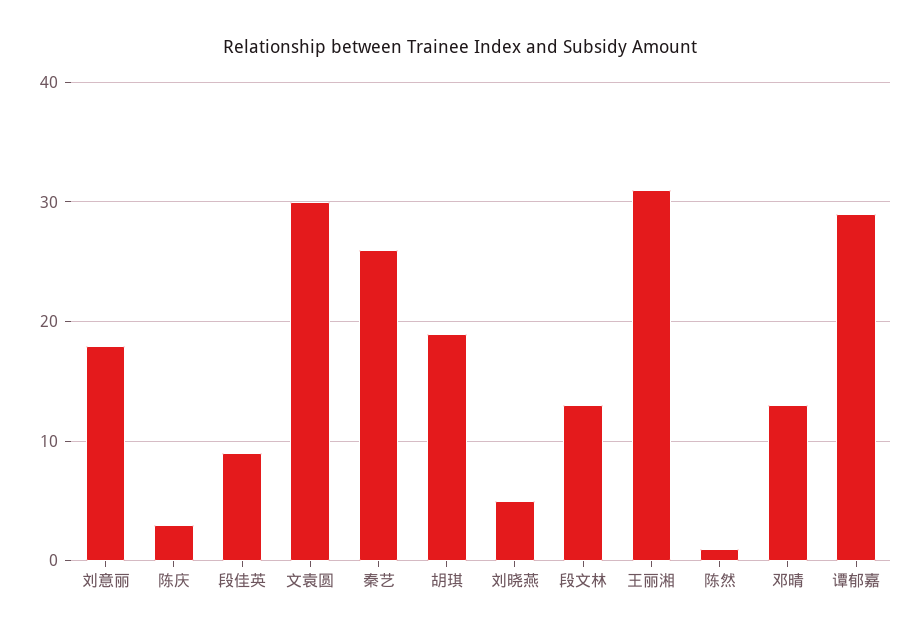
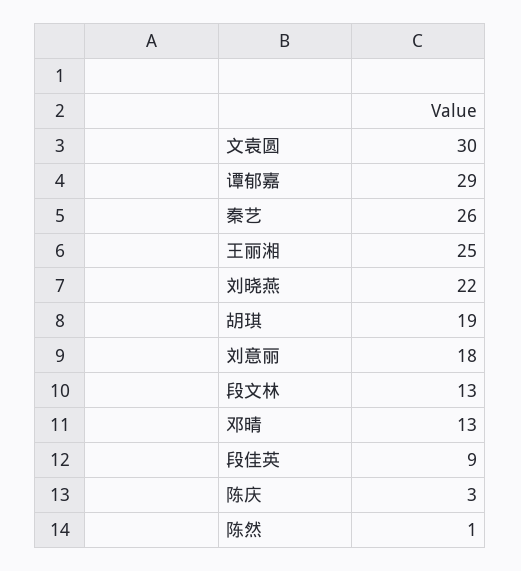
刘晓燕: 5 -> 22
王丽湘: 31 -> 25

